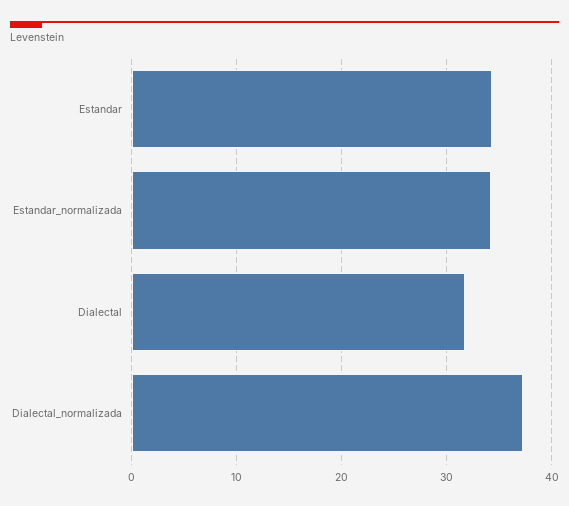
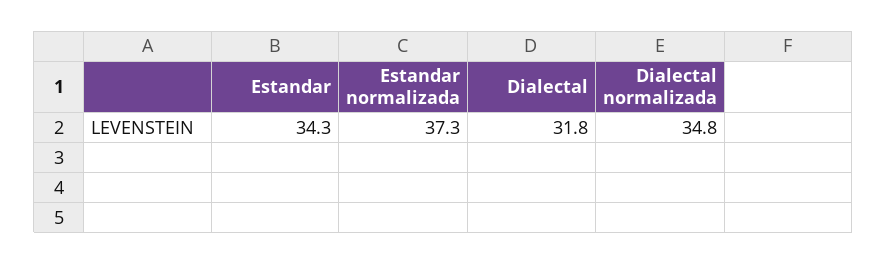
Estandar_normalizada: 34 -> 37.3
Dialectal_normalizada: 37 -> 34.8

